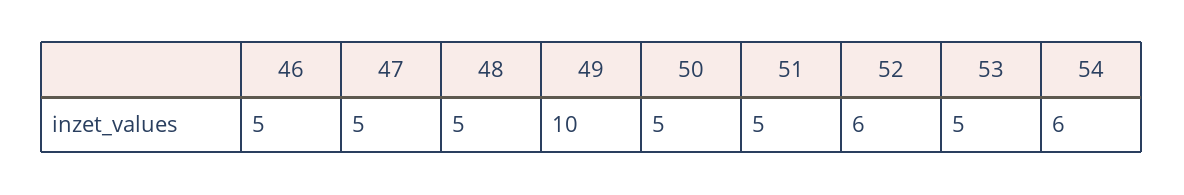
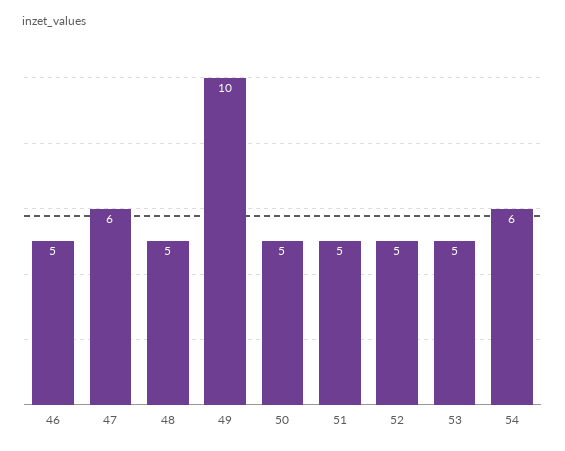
47: 5 -> 6
52: 6 -> 5

